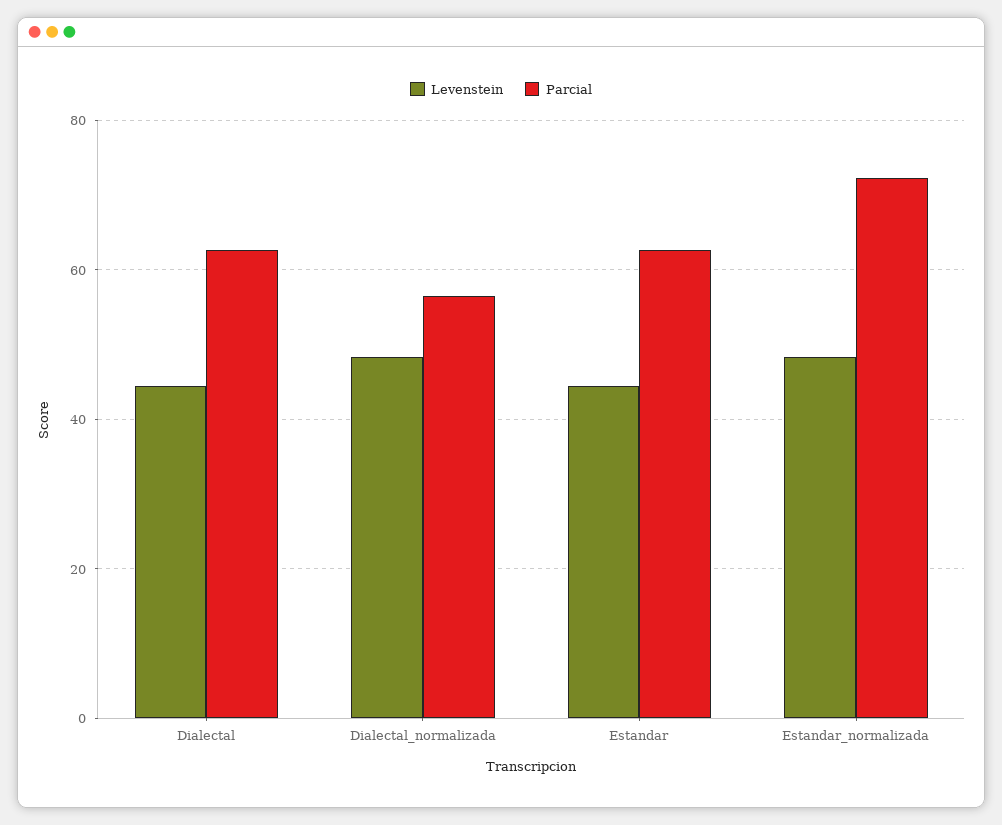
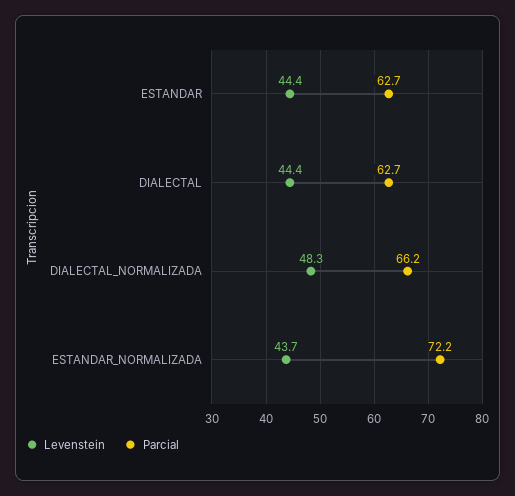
Parcial, Dialectal_normalizada: 56 -> 66.2
Levenstein, Estandar_normalizada: 48 -> 43.7

